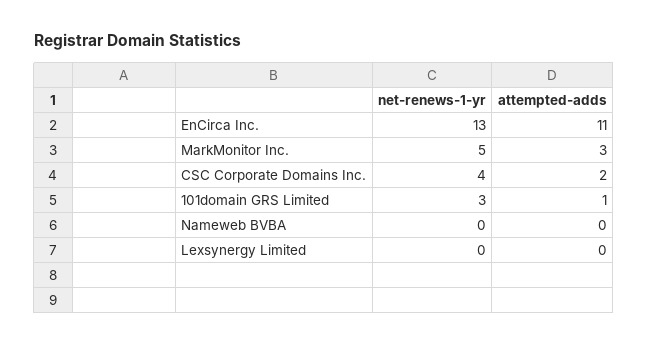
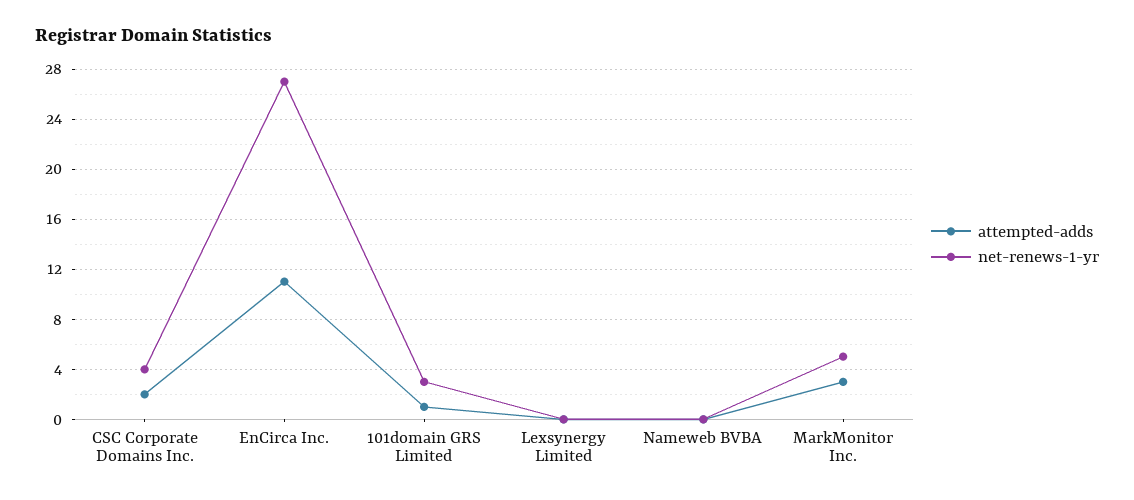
net-renews-1-yr, EnCirca Inc.: 13 -> 27

